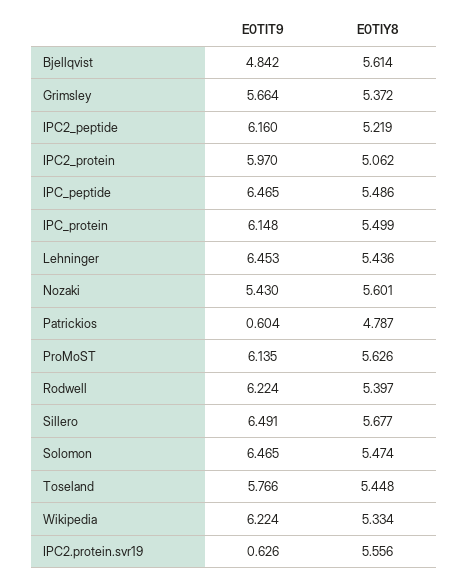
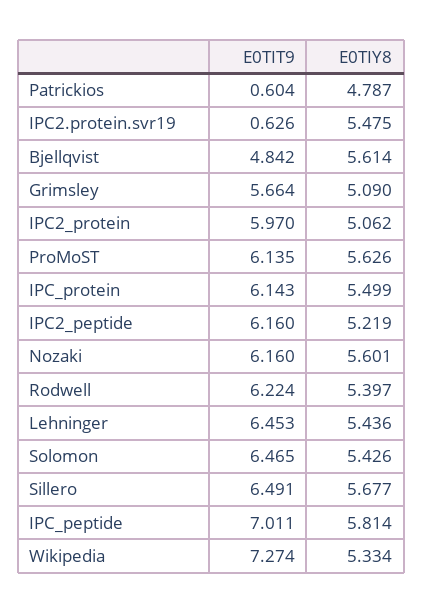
E0TIY8, Grimsley: 5.372 -> 5.09
E0TIT9, IPC_peptide: 6.465 -> 7.011
E0TIY8, IPC_peptide: 5.486 -> 5.814
E0TIT9, IPC_protein: 6.148 -> 6.143
E0TIT9, Nozaki: 5.43 -> 6.16
E0TIY8, Solomon: 5.474 -> 5.426
E0TIT9, Toseland: 5.766 -> none
E0TIY8, Toseland: 5.448 -> none
E0TIT9, Wikipedia: 6.224 -> 7.274
E0TIY8, IPC2.protein.svr19: 5.556 -> 5.475

